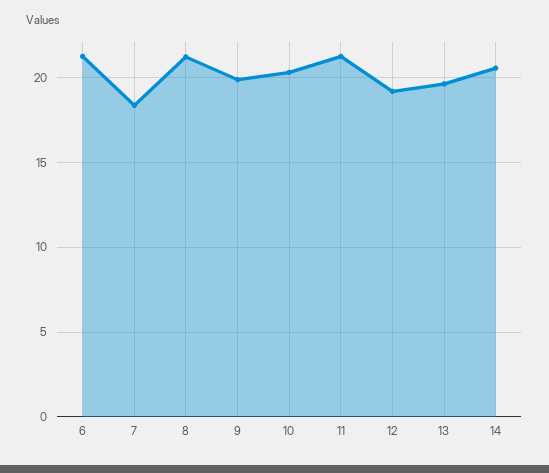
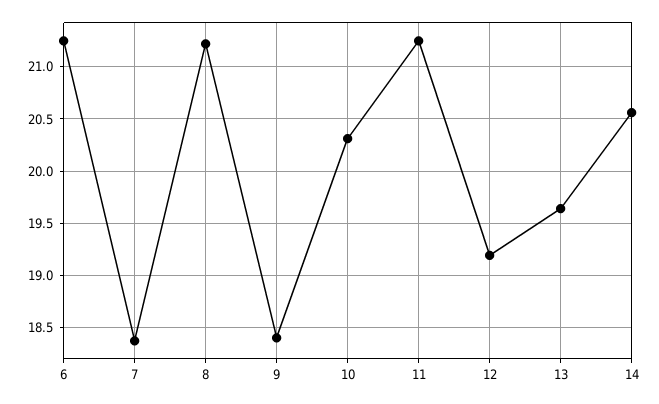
9: 20 -> 18.4

